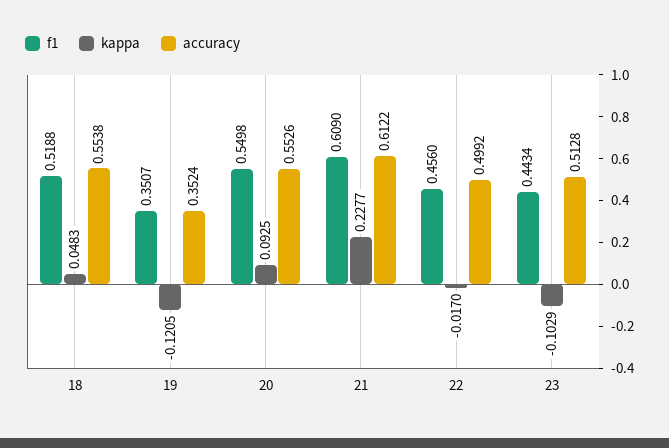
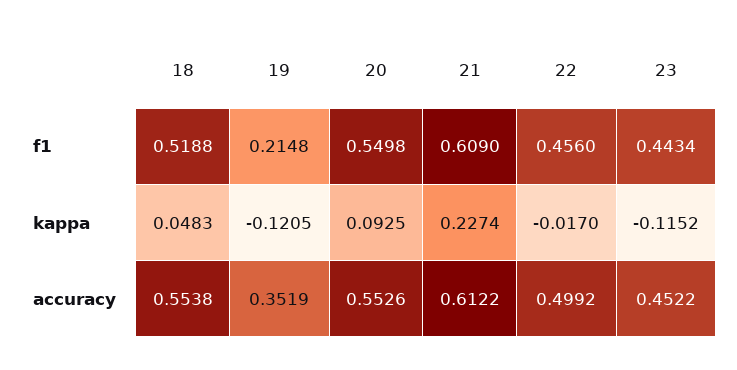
f1, 19: 0.3507 -> 0.2148
accuracy, 19: 0.3524 -> 0.3519
kappa, 21: 0.2277 -> 0.2274
kappa, 23: -0.1029 -> -0.1152
accuracy, 23: 0.5128 -> 0.4522

